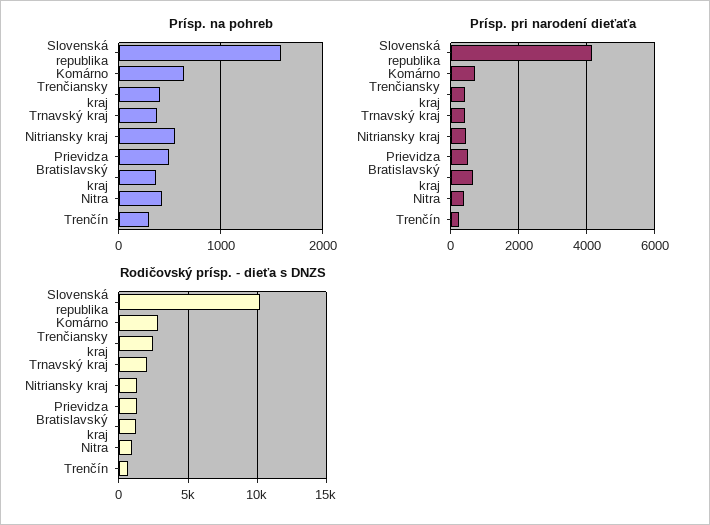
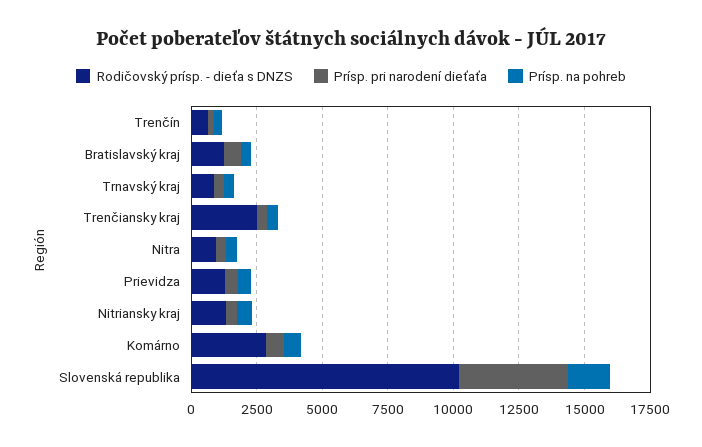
Rodičovský prísp. - dieťa s DNZS, Trnavský kraj: 2000 -> 1000

